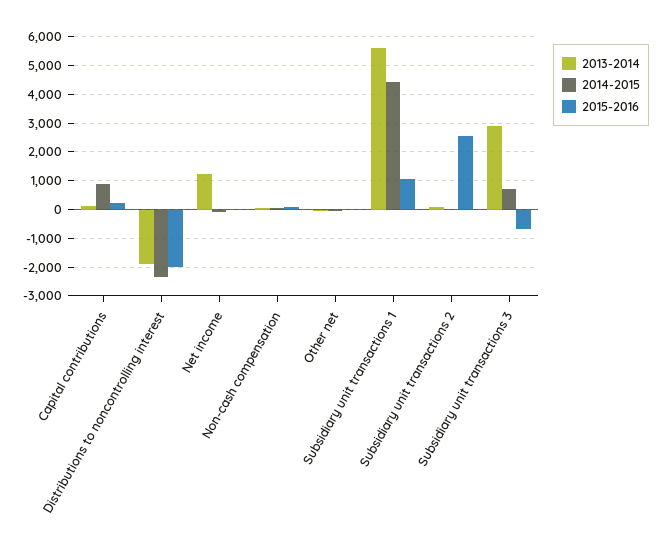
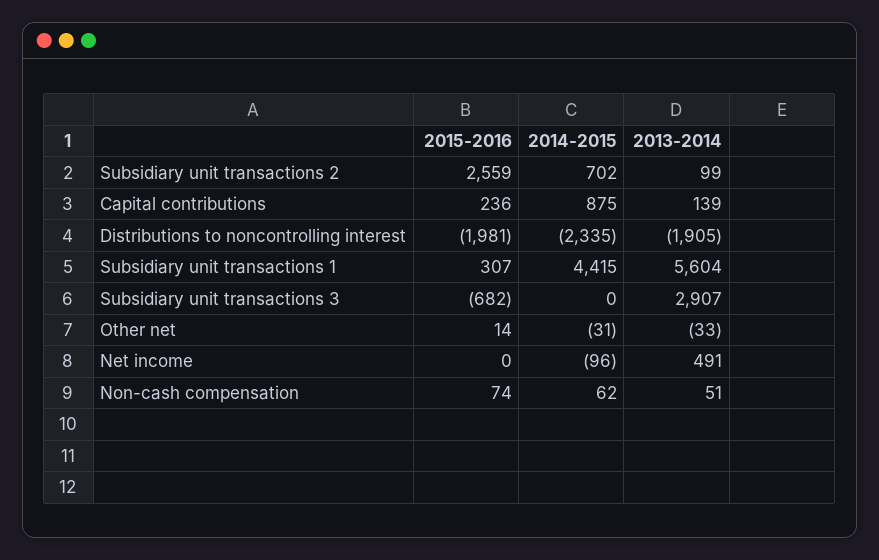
2013-2014, Net income: 1250 -> 491
2015-2016, Subsidiary unit transactions 1: 1000 -> 307
2014-2015, Subsidiary unit transactions 2: 0 -> 702
2014-2015, Subsidiary unit transactions 3: 750 -> 0

